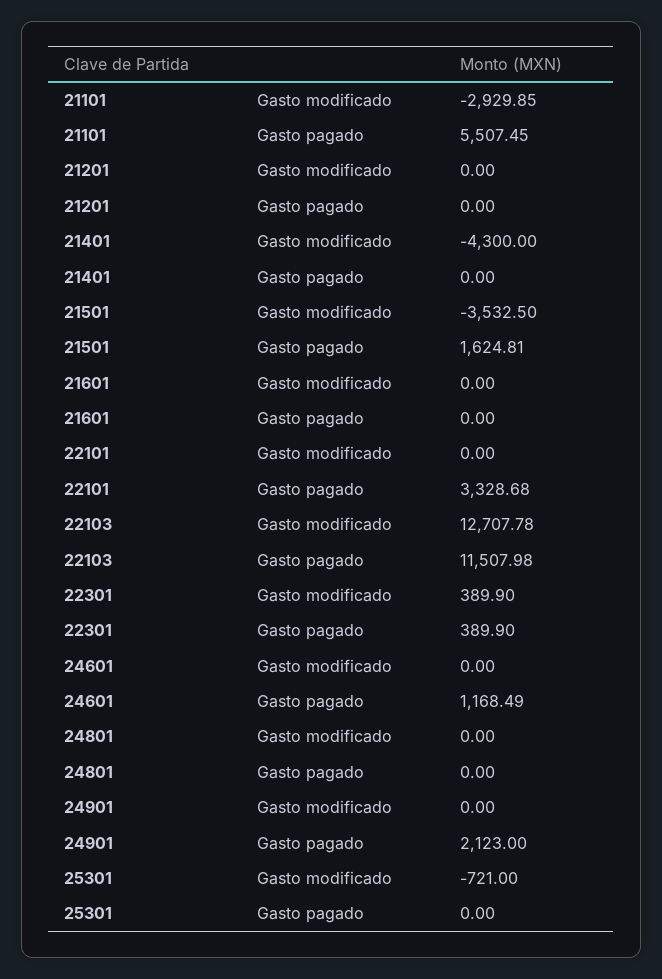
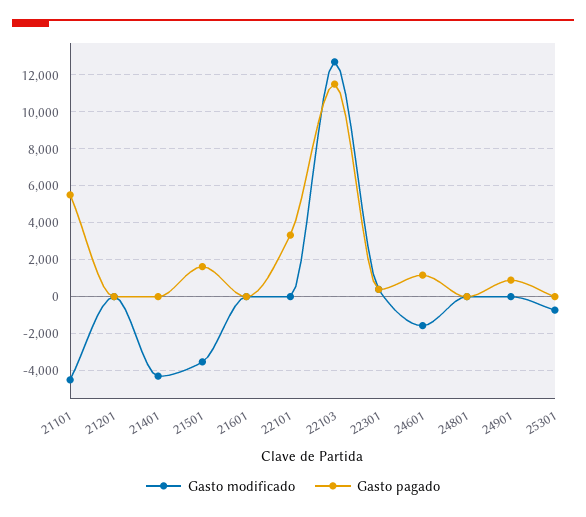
Gasto modificado, 21101: -2929.85 -> -4500
Gasto modificado, 24601: 0 -> -1500
Gasto pagado, 24901: 2123 -> 1000

